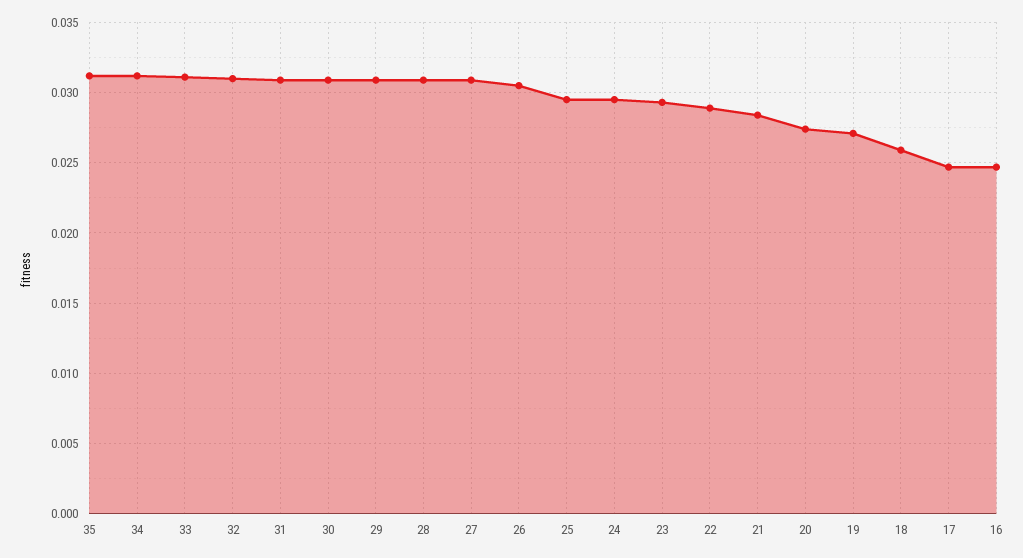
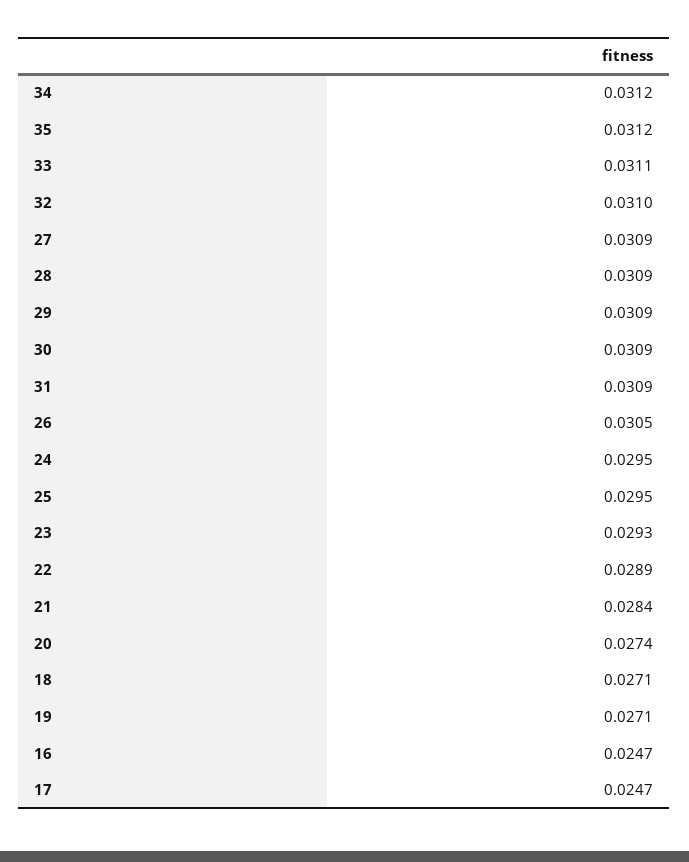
18: 0.026 -> 0.0271

